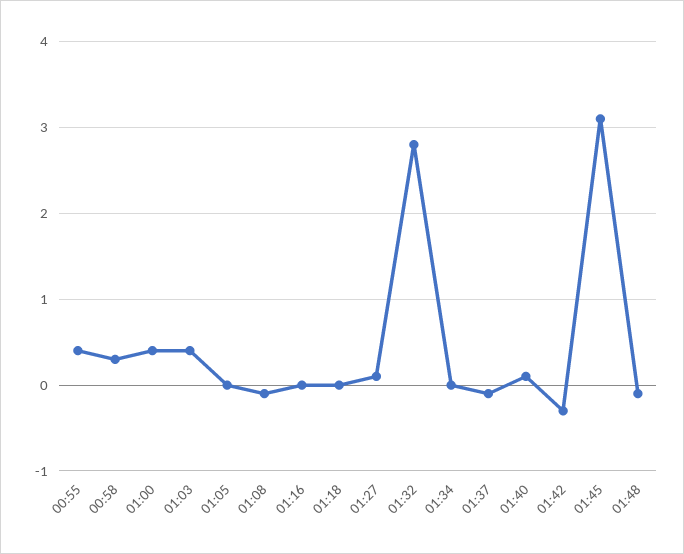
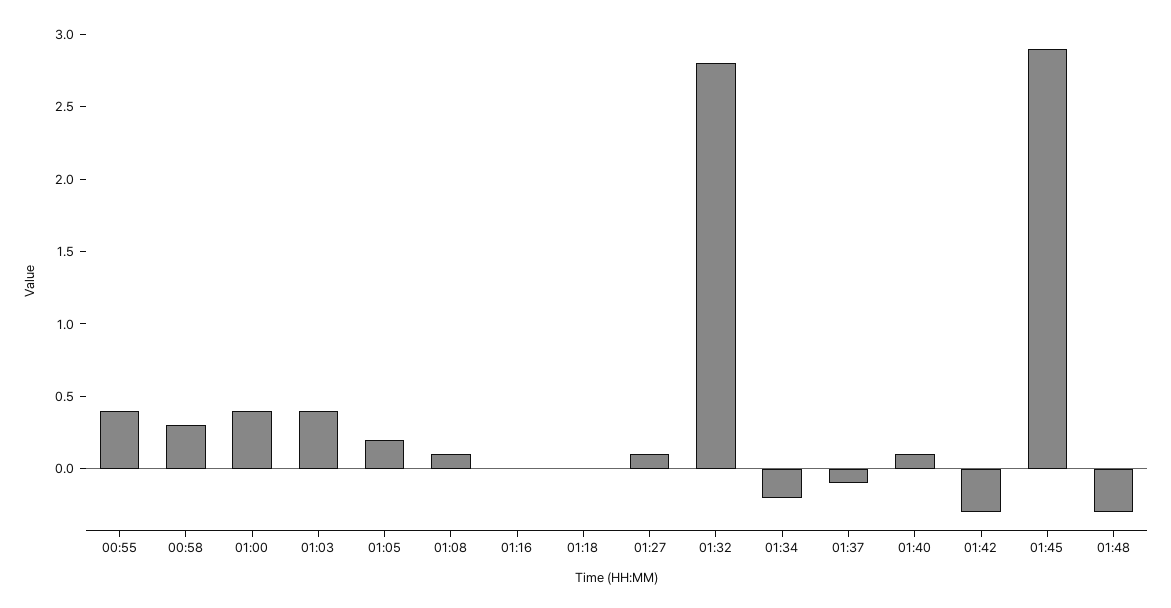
01:05: 0 -> 0.2
01:08: -0.1 -> 0.1
01:34: 0 -> -0.2
01:45: 3.1 -> 2.9
01:48: -0.1 -> -0.3

